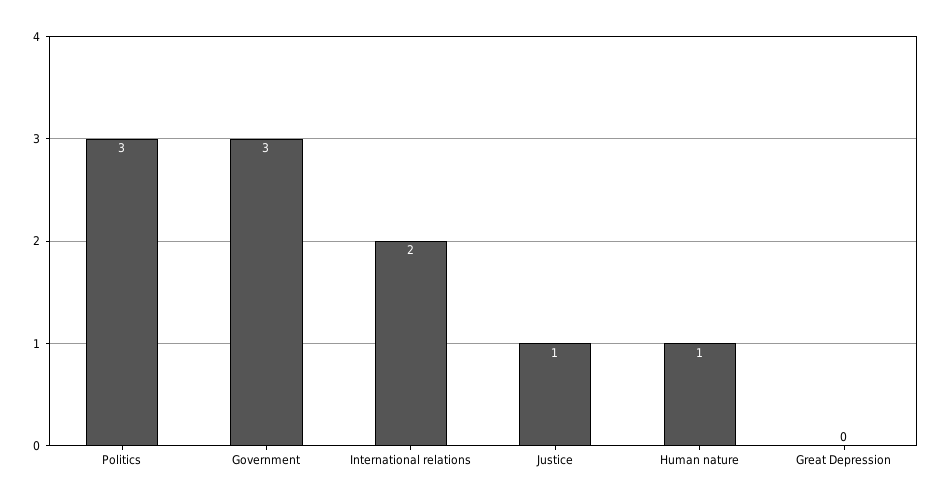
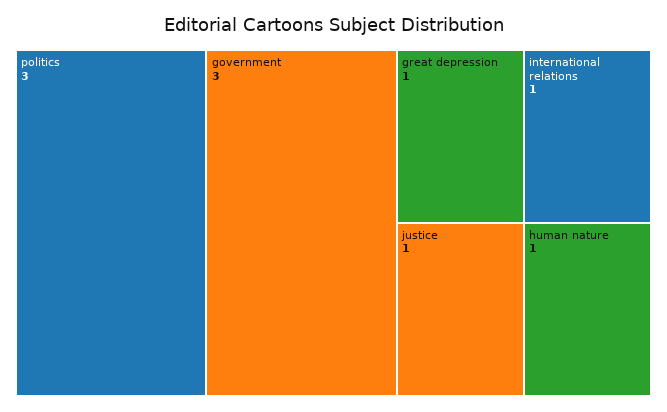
International relations: 2 -> 1
Great Depression: 0 -> 1

